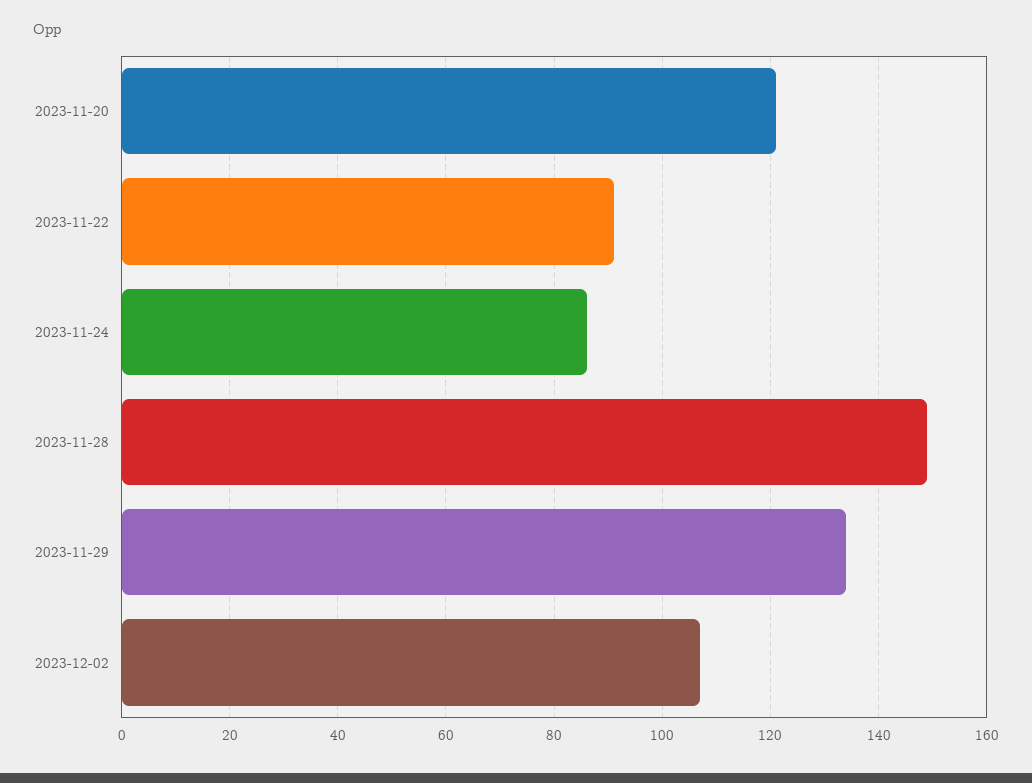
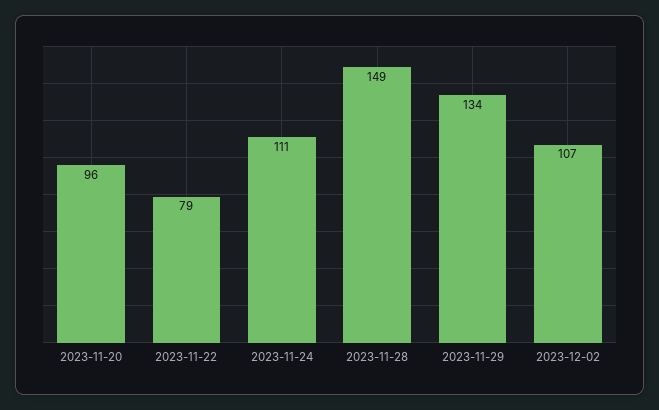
2023-11-20: 120 -> 96
2023-11-22: 90 -> 79
2023-11-24: 85 -> 111

